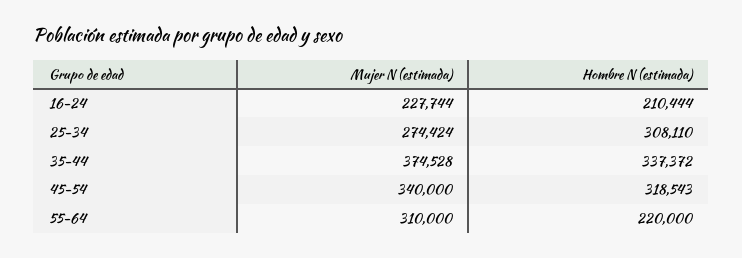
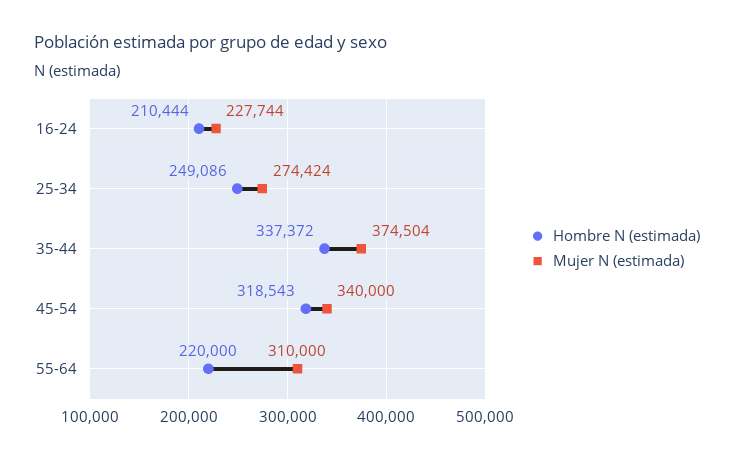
Hombre N (estimada), 25-34: 308110 -> 249086
Mujer N (estimada), 35-44: 374528 -> 374504

